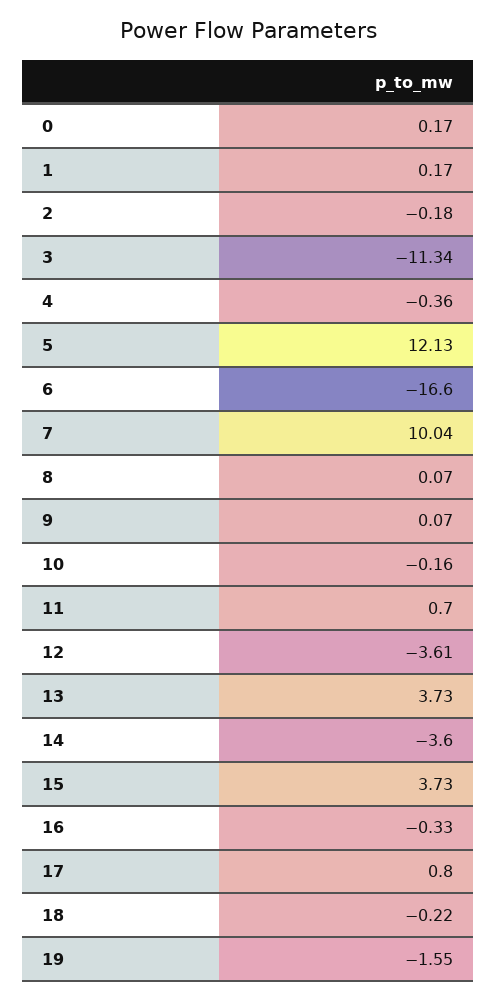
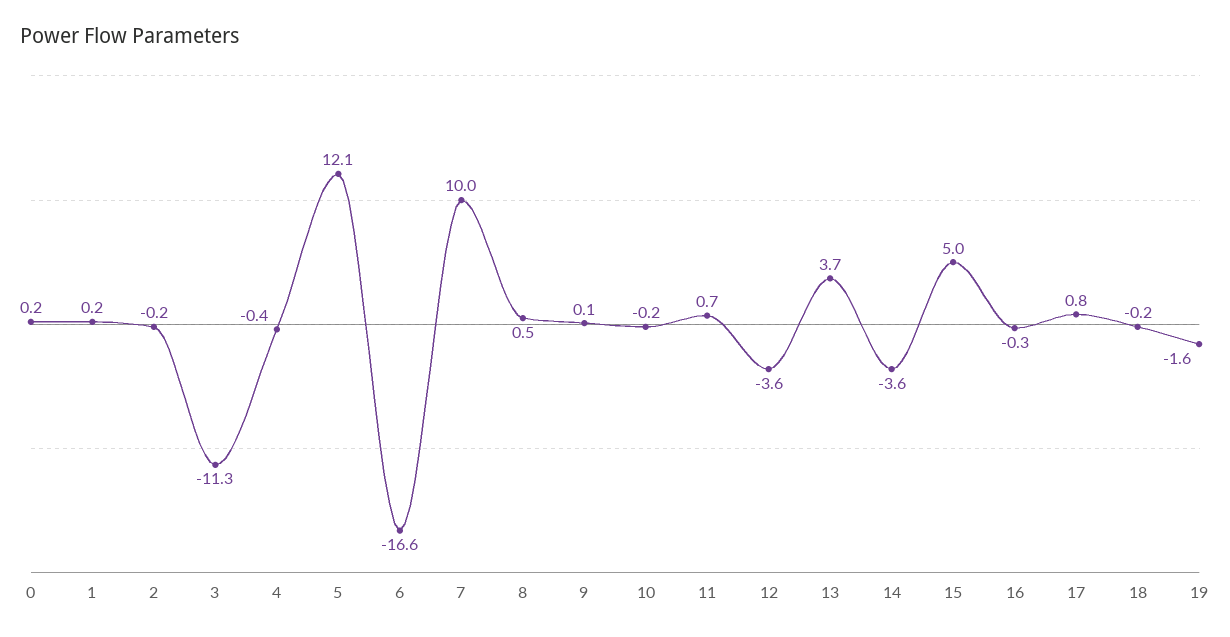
8: 0.07 -> 0.5
15: 3.73 -> 5

